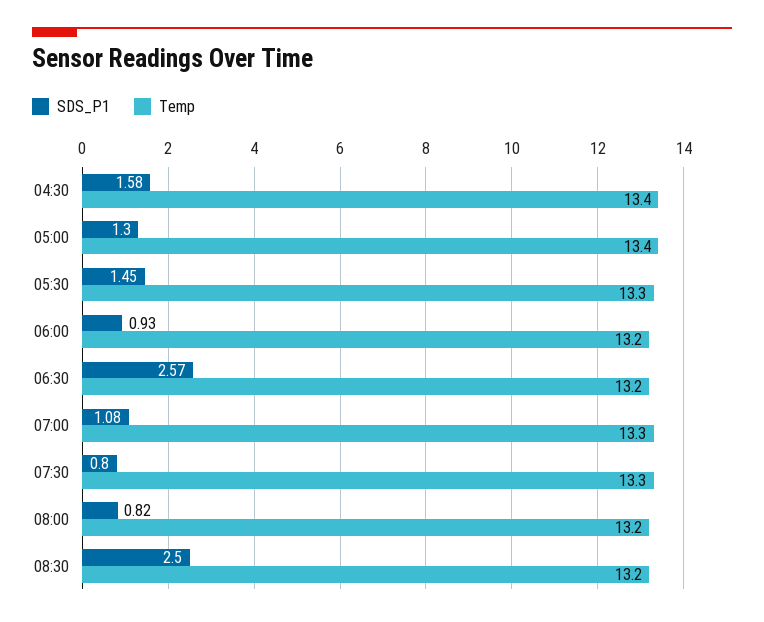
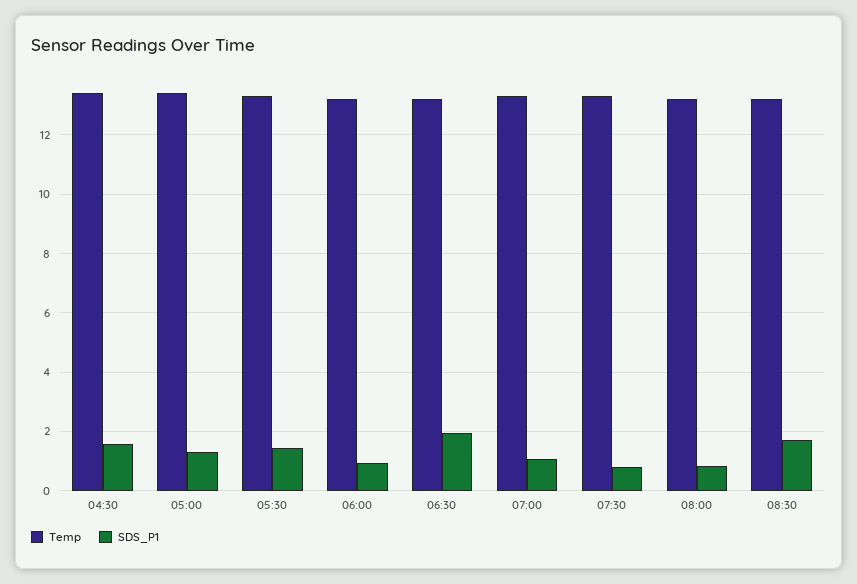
SDS_P1, 06:30: 2.57 -> 2
SDS_P1, 08:30: 2.5 -> 1.75

